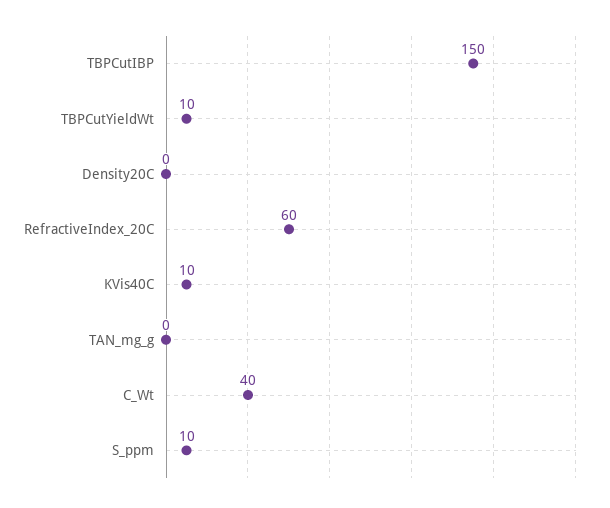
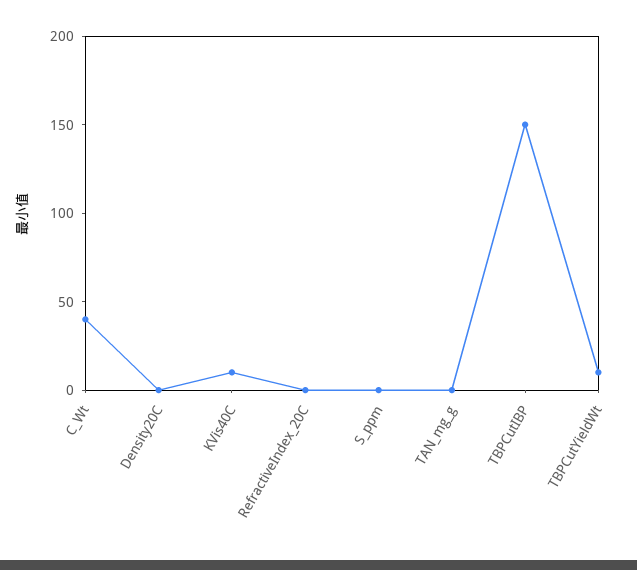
RefractiveIndex_20C: 60 -> 0
S_ppm: 10 -> 0

